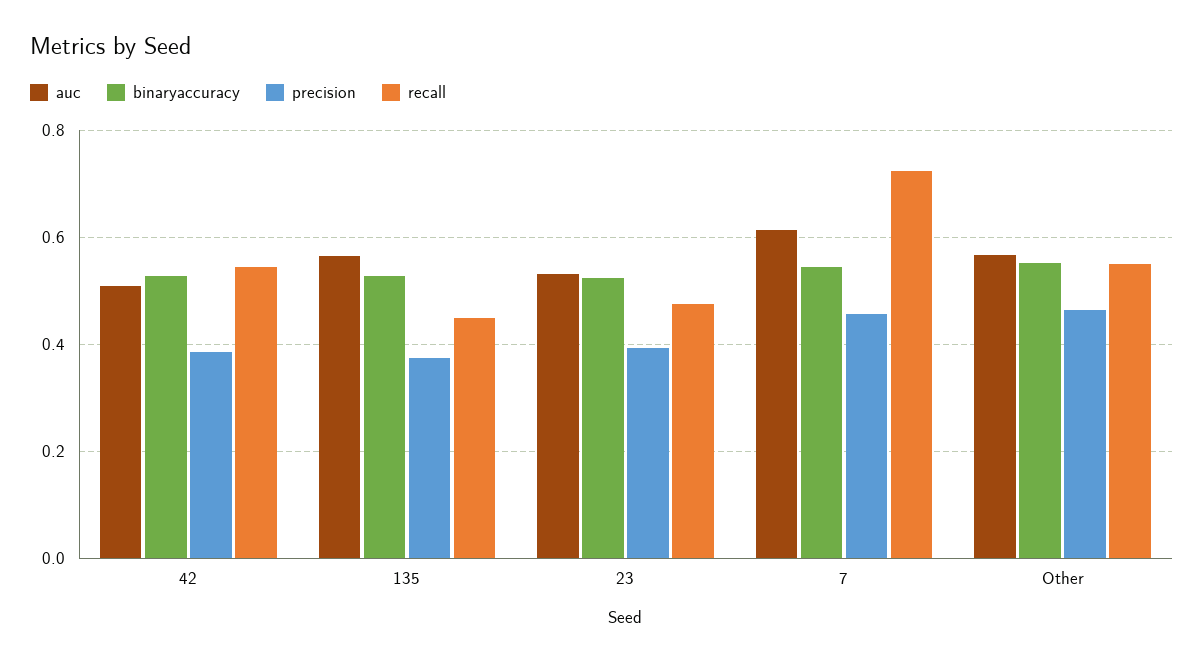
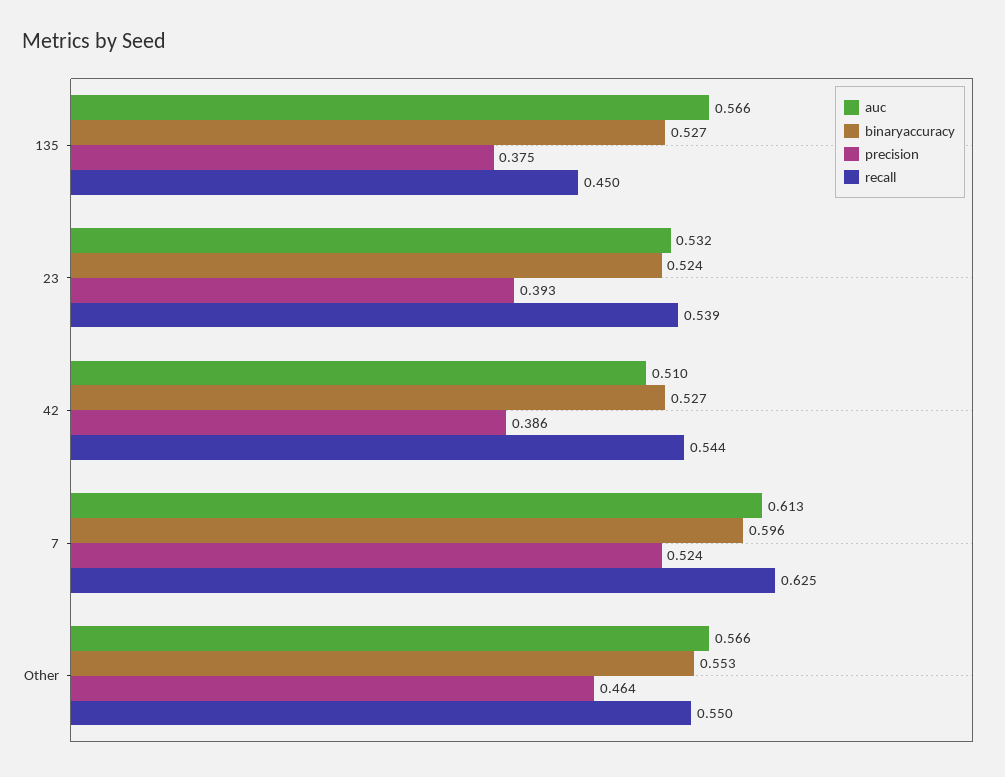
recall, 23: 0.48 -> 0.539
binaryaccuracy, 7: 0.54 -> 0.596
precision, 7: 0.46 -> 0.524
recall, 7: 0.72 -> 0.625

